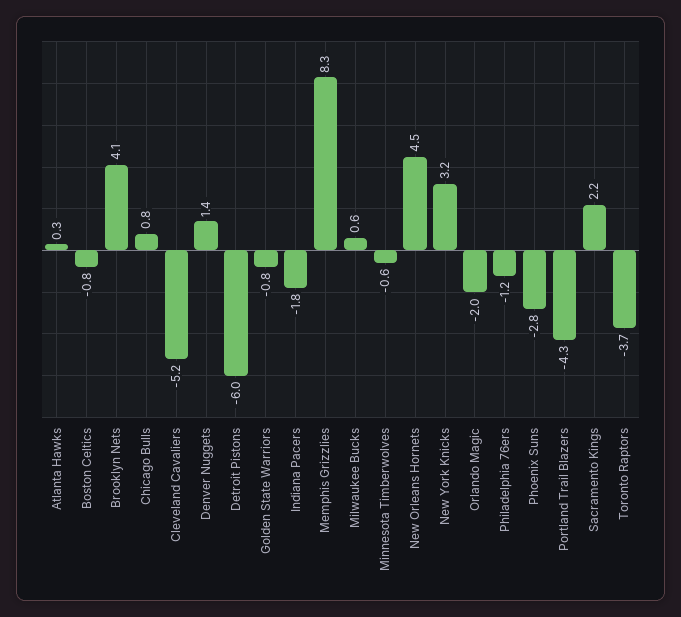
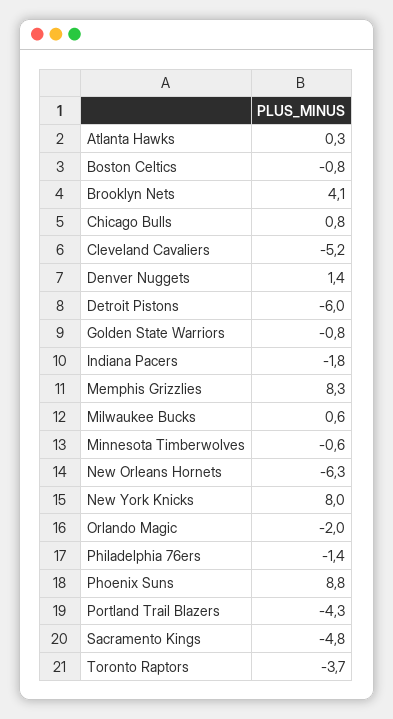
New Orleans Hornets: 4.5 -> -6.3
New York Knicks: 3.2 -> 8
Philadelphia 76ers: -1.2 -> -1.4
Phoenix Suns: -2.8 -> 8.8
Sacramento Kings: 2.2 -> -4.8

